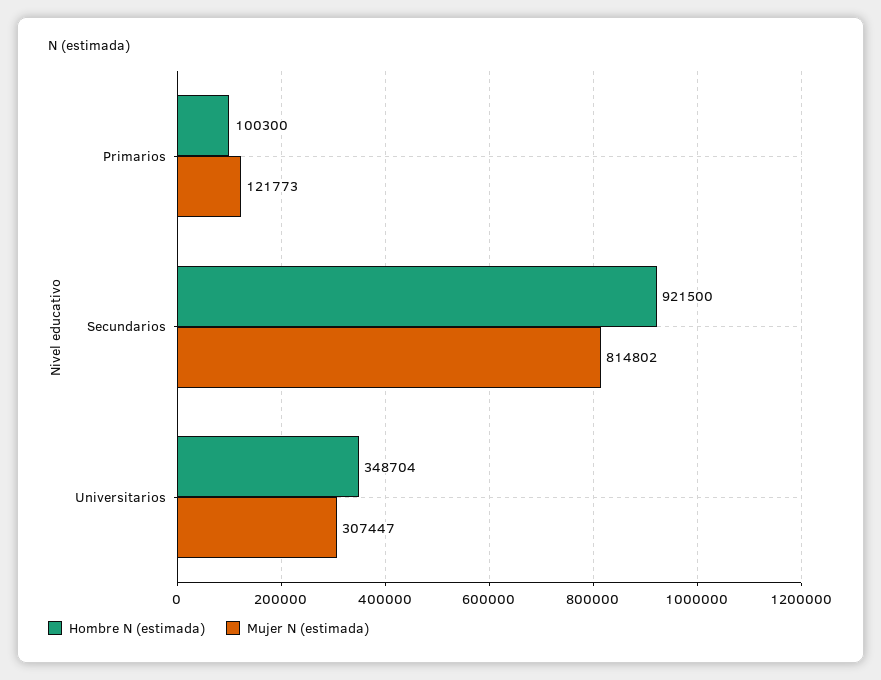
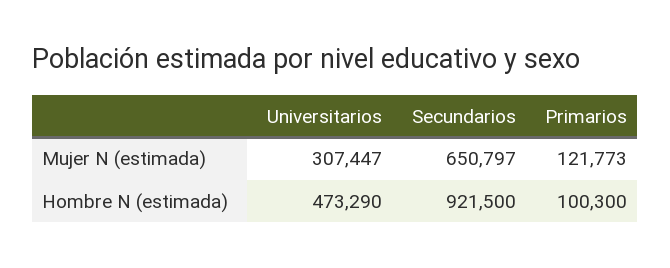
Mujer N (estimada), Secundarios: 814802 -> 650797
Hombre N (estimada), Universitarios: 348704 -> 473290

